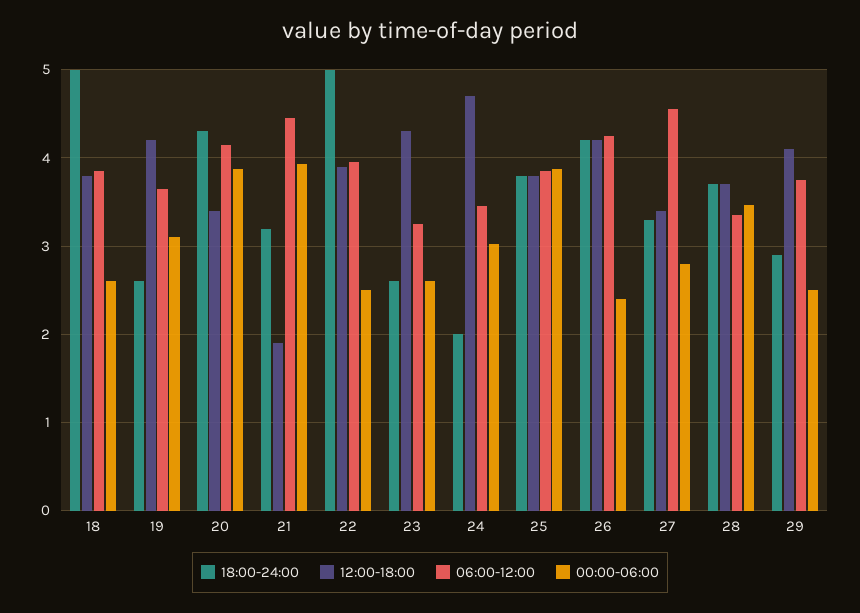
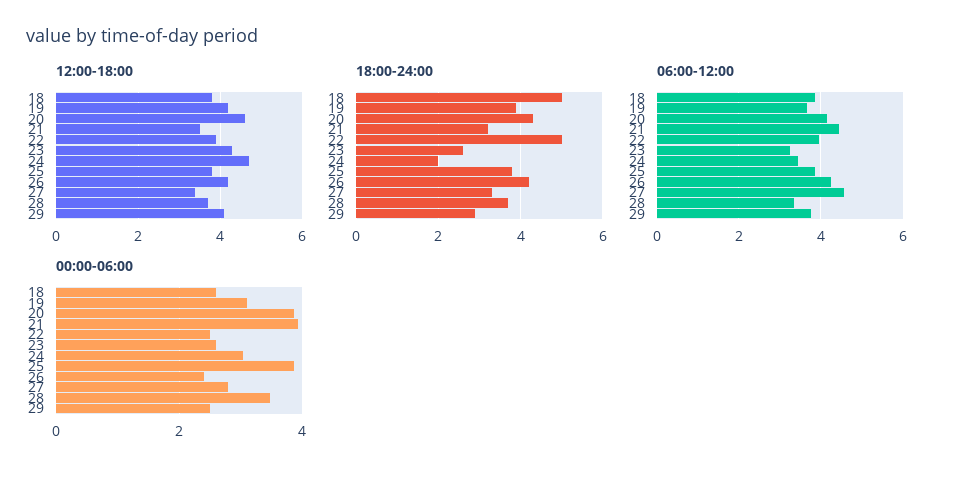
18:00-24:00, 19: 2.6 -> 4
12:00-18:00, 20: 3.4 -> 4.5
12:00-18:00, 21: 1.9 -> 3.5

